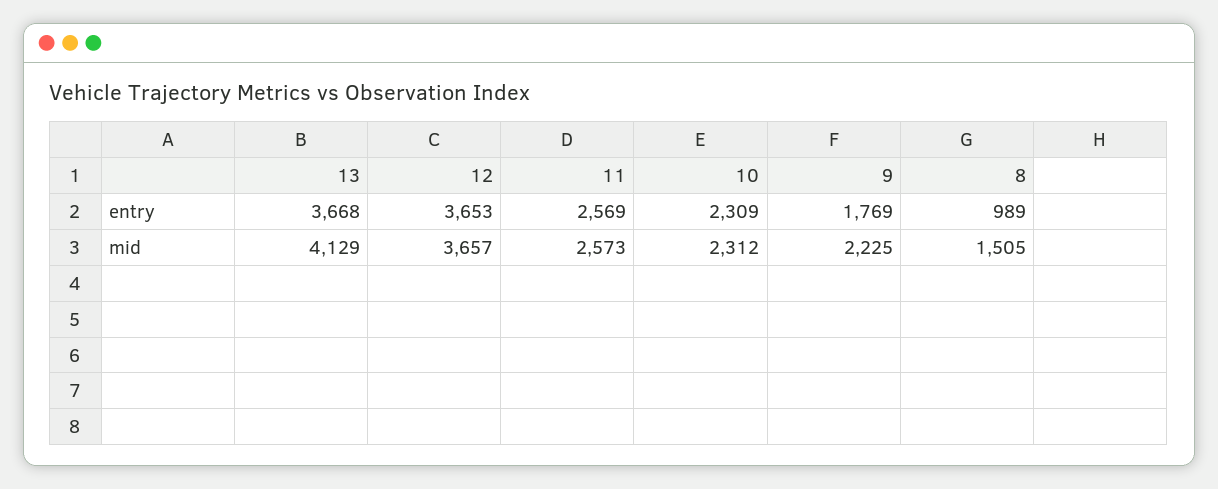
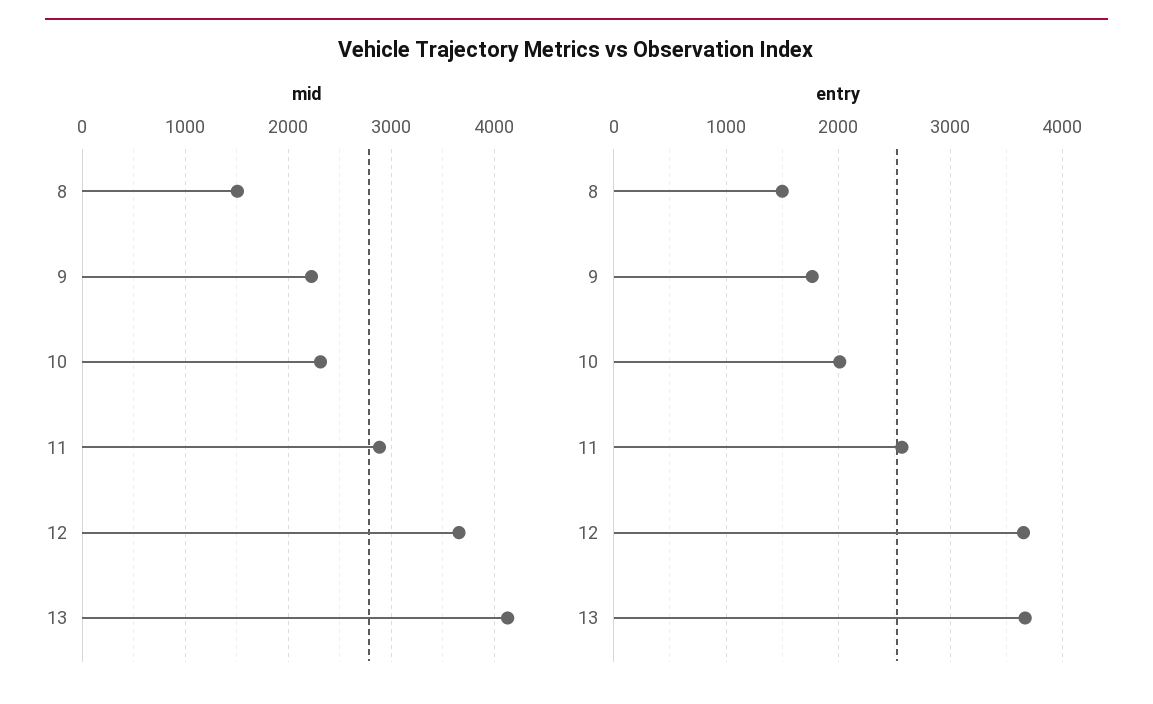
entry, 10: 2309 -> 2000
entry, 8: 989 -> 1500
mid, 11: 2573 -> 2900

